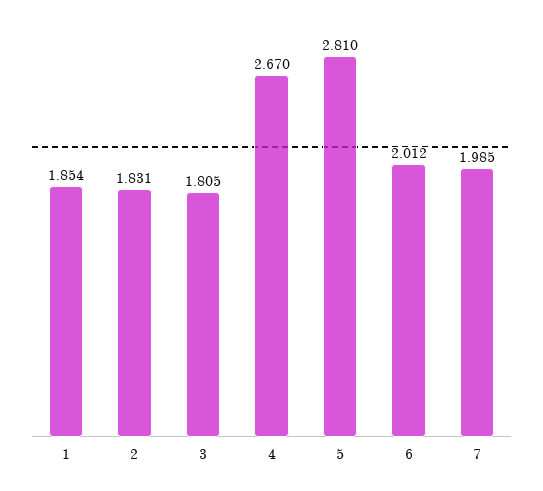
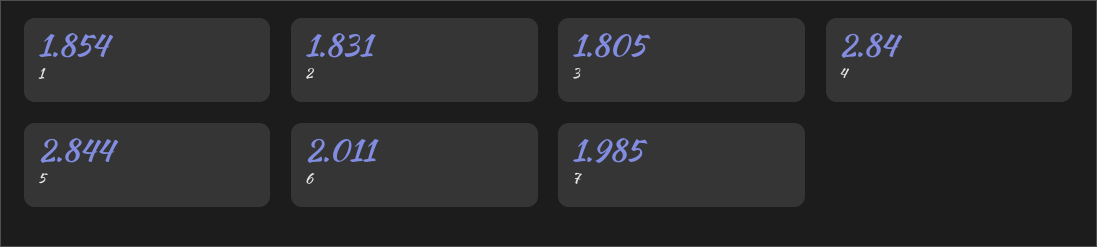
4: 2.67 -> 2.84
5: 2.81 -> 2.844
6: 2.012 -> 2.011

